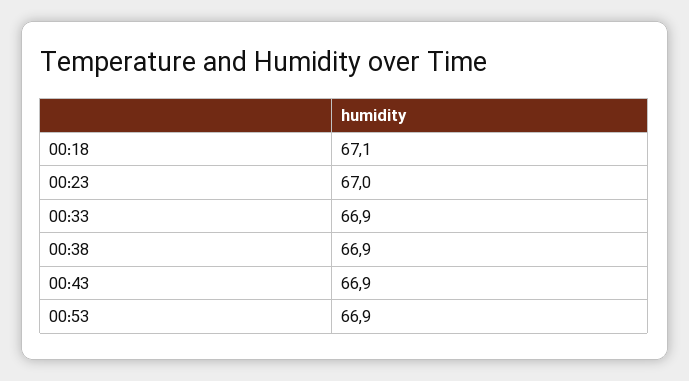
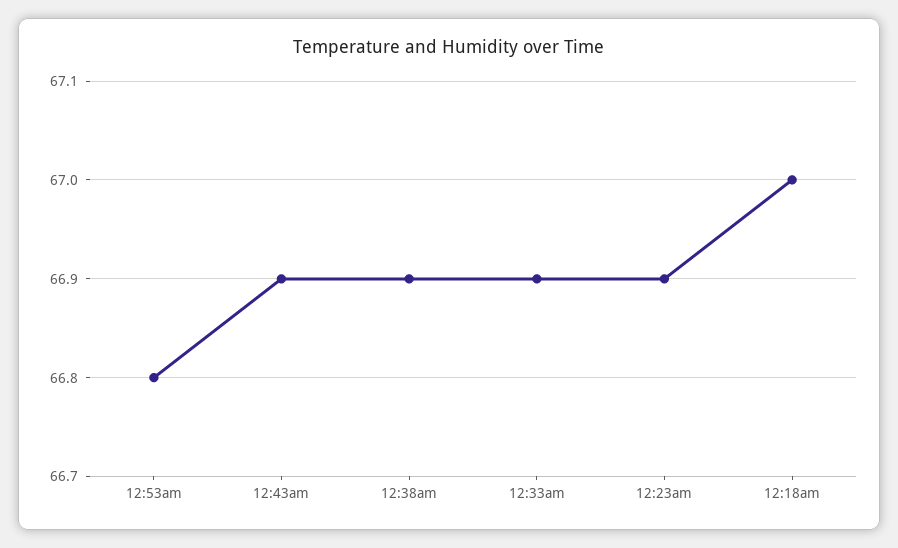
00:18: 67.1 -> 67
00:23: 67 -> 66.9
00:53: 66.9 -> 66.8

